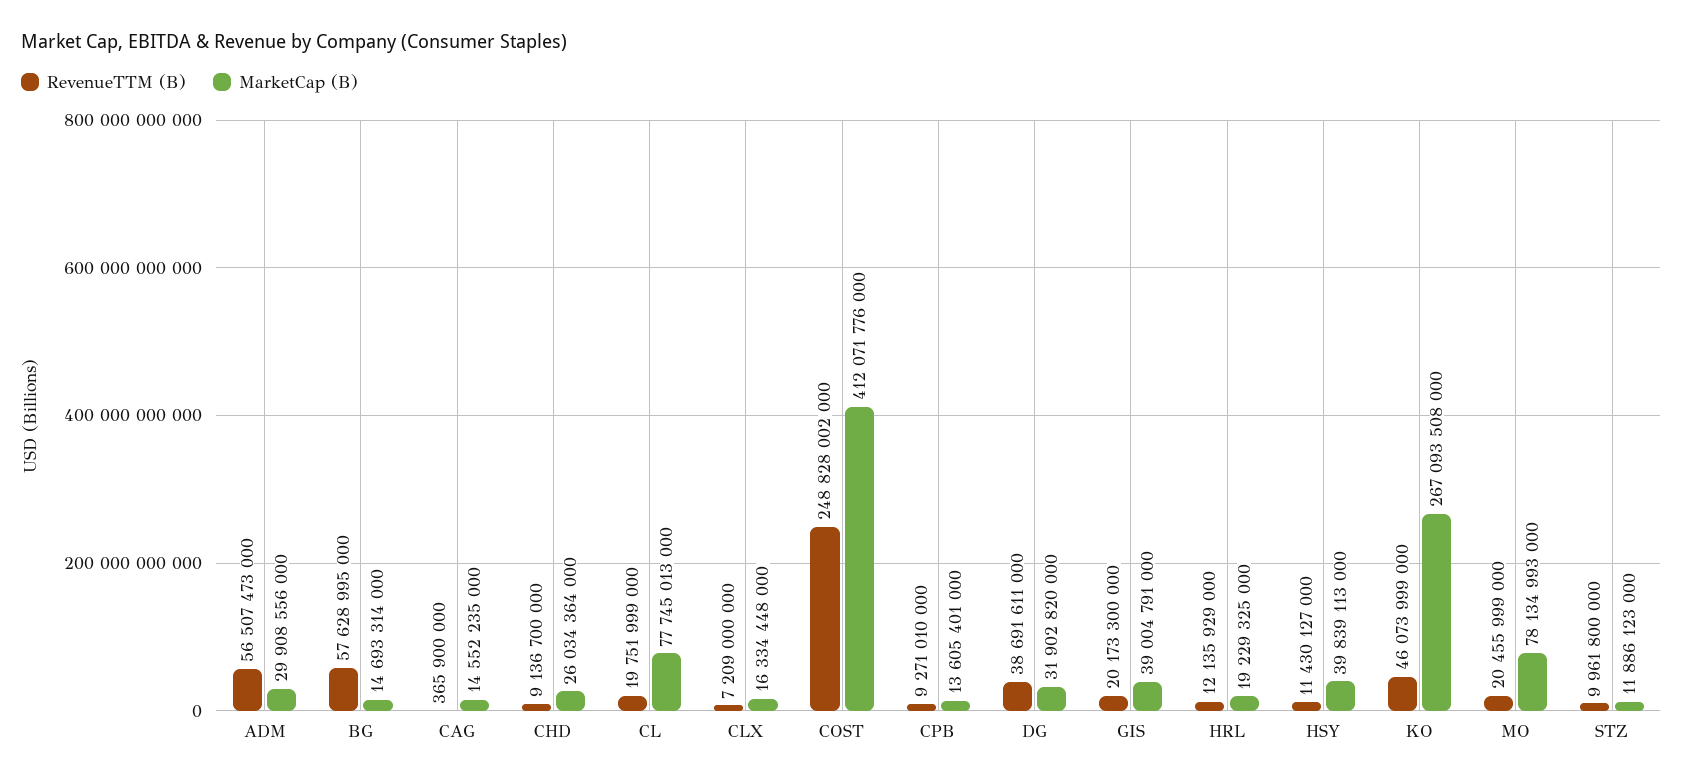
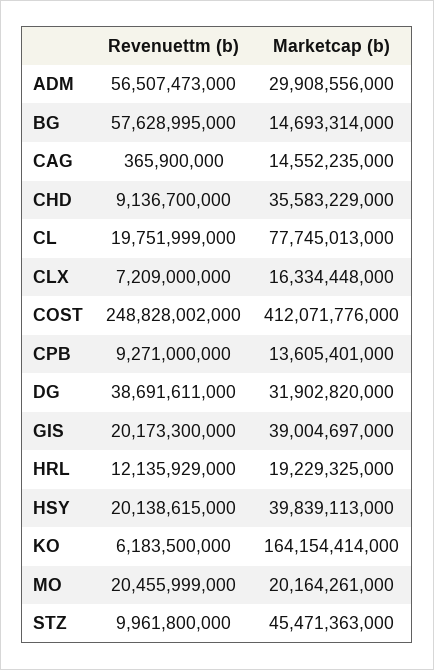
MarketCap (B), CHD: 26034364000 -> 35583229000
RevenueTTM (B), CPB: 9271010000 -> 9271000000
MarketCap (B), GIS: 39004791000 -> 39004697000
RevenueTTM (B), HSY: 11430127000 -> 20138615000
RevenueTTM (B), KO: 46073999000 -> 6183500000
MarketCap (B), KO: 267093508000 -> 164154414000
MarketCap (B), MO: 78134993000 -> 20164261000
MarketCap (B), STZ: 11886123000 -> 45471363000

